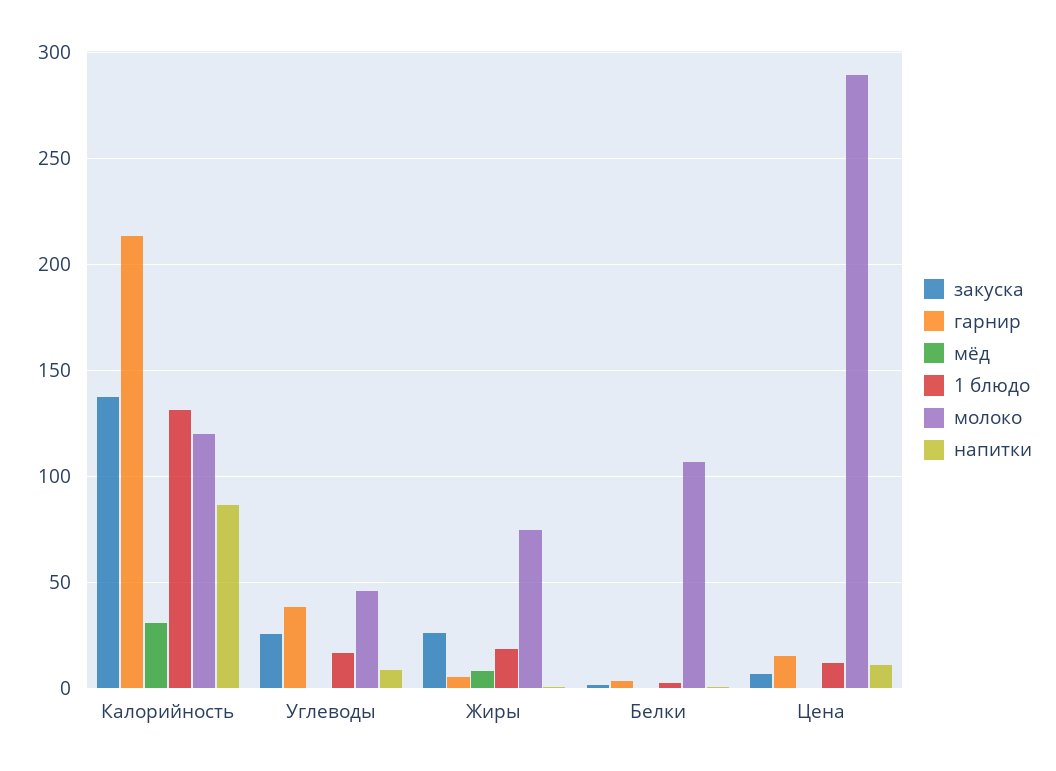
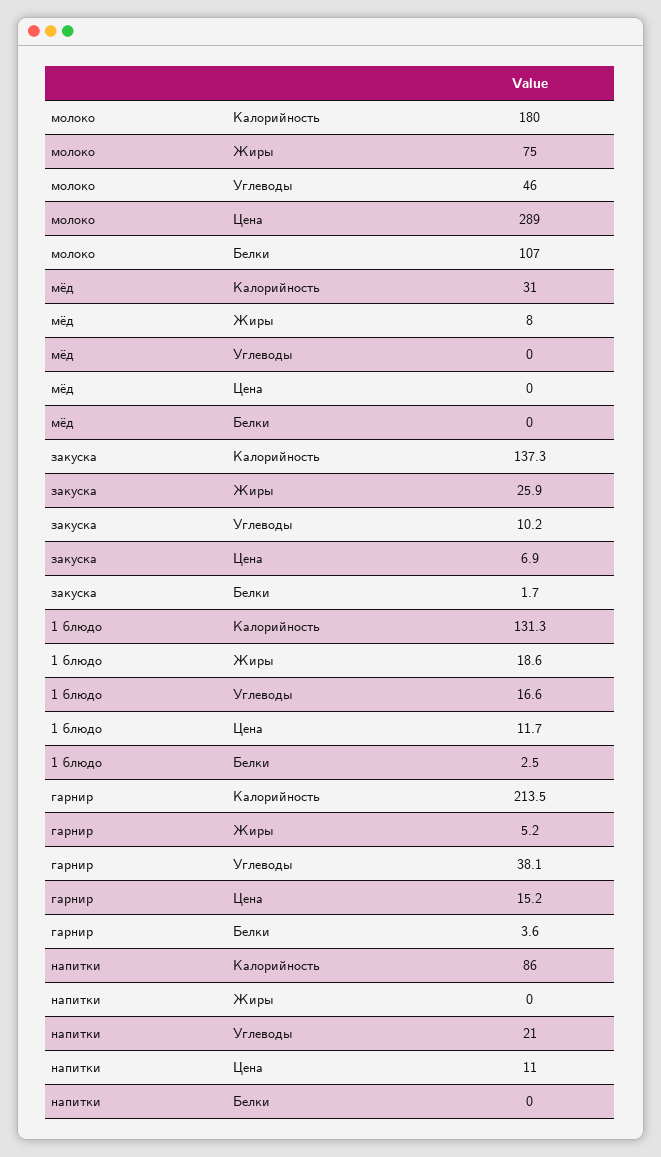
молоко, Калорийность: 120 -> 180
закуска, Углеводы: 25 -> 10.2
напитки, Углеводы: 10 -> 21

